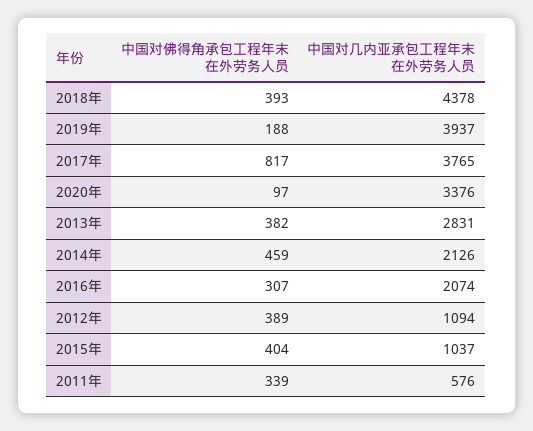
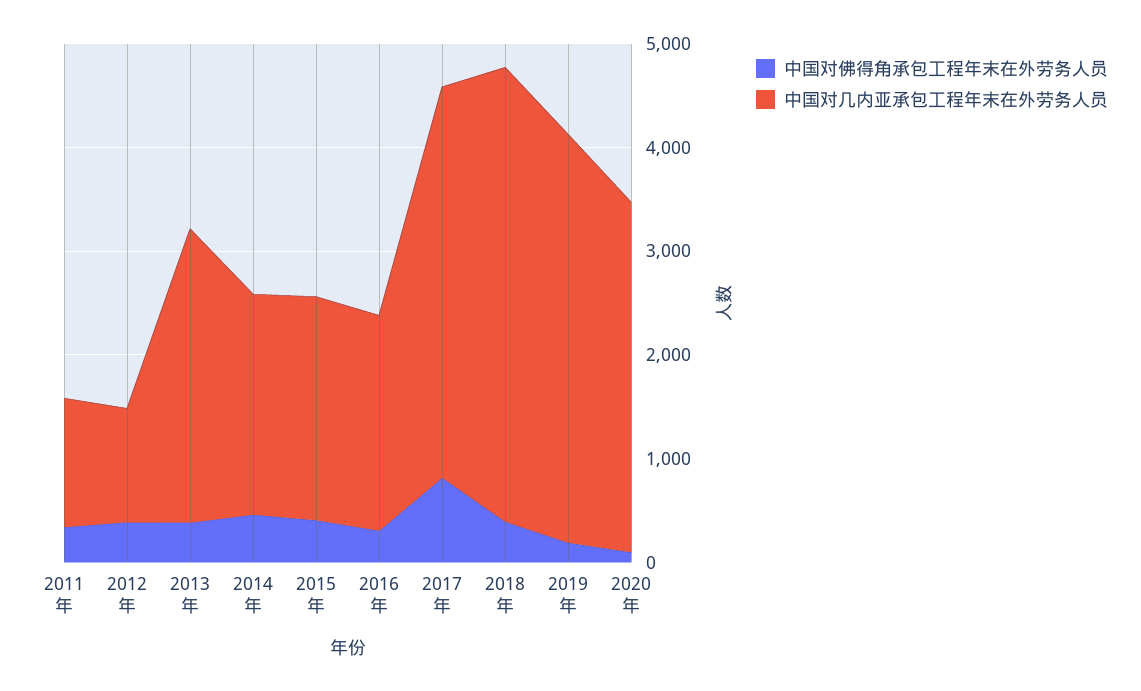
中国对几内亚承包工程年末在外劳务人员, 2015年: 1037 -> 2200
中国对几内亚承包工程年末在外劳务人员, 2011年: 576 -> 1200

